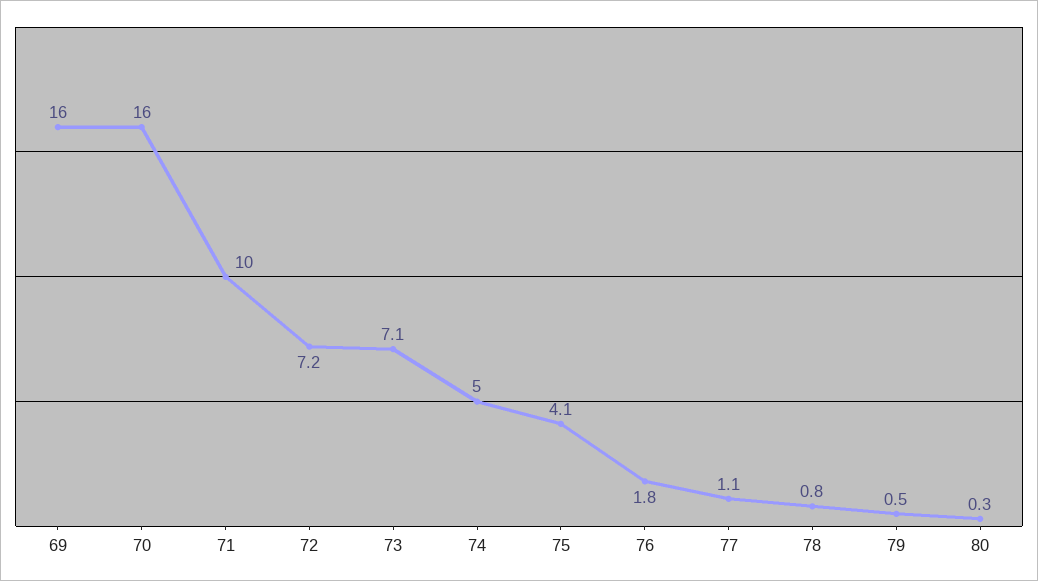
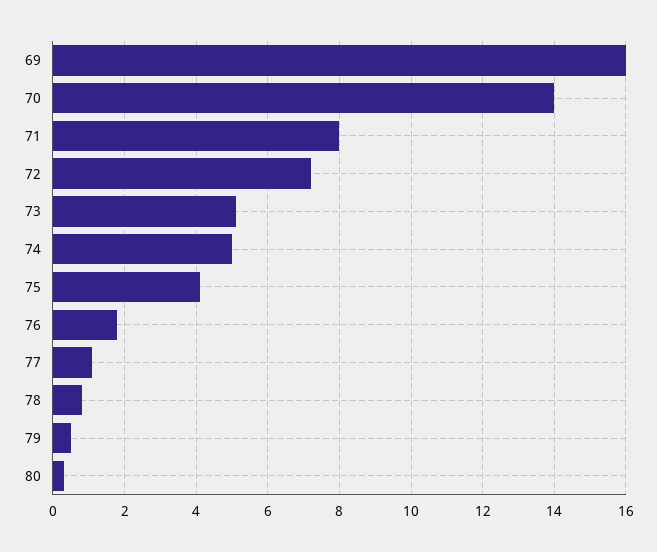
70: 16 -> 14
71: 10 -> 8
73: 7.1 -> 5

